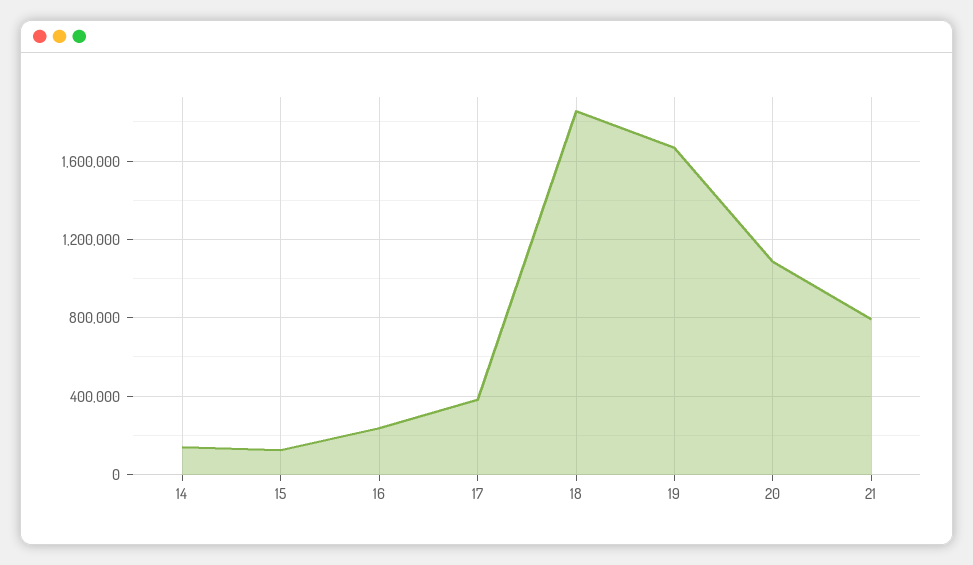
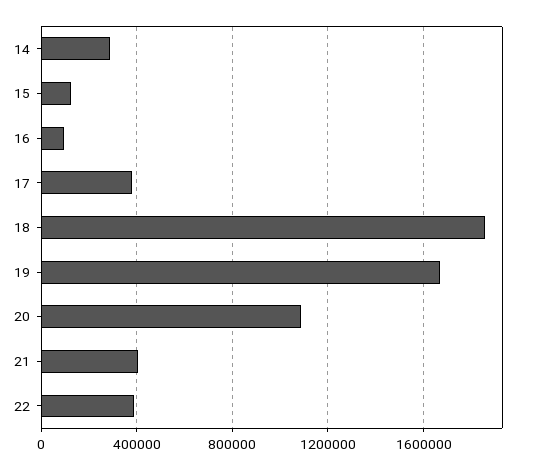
14: 150000 -> 300000
16: 250000 -> 100000
21: 800000 -> 400000
22: none -> 400000

